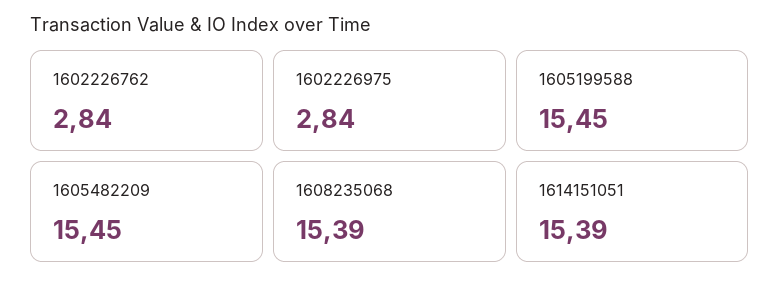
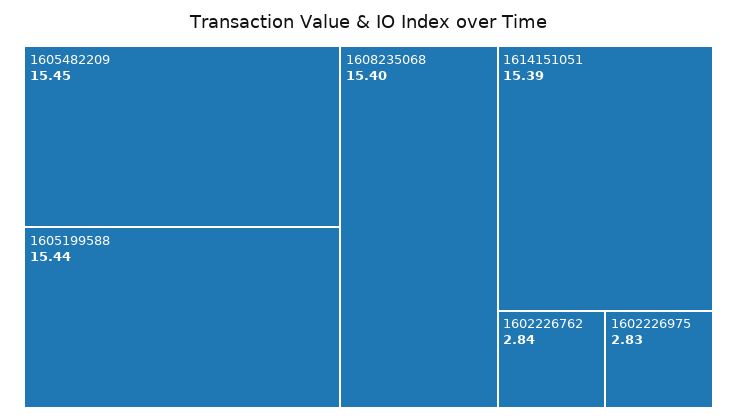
1602226975: 2.84 -> 2.83
1605199588: 15.45 -> 15.44
1608235068: 15.39 -> 15.4

